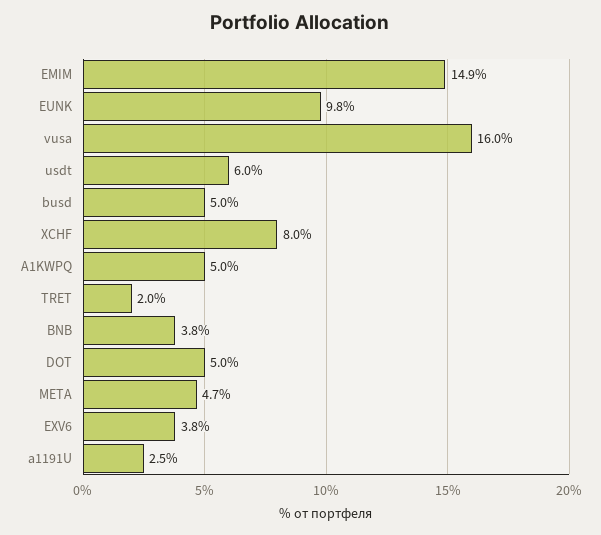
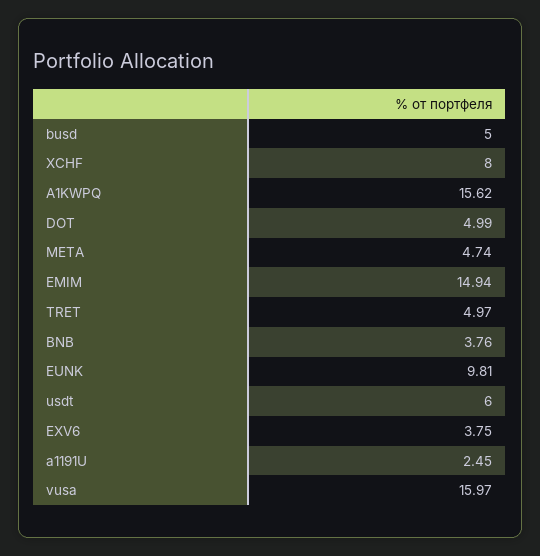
A1KWPQ: 5 -> 15.62
TRET: 2 -> 4.97

